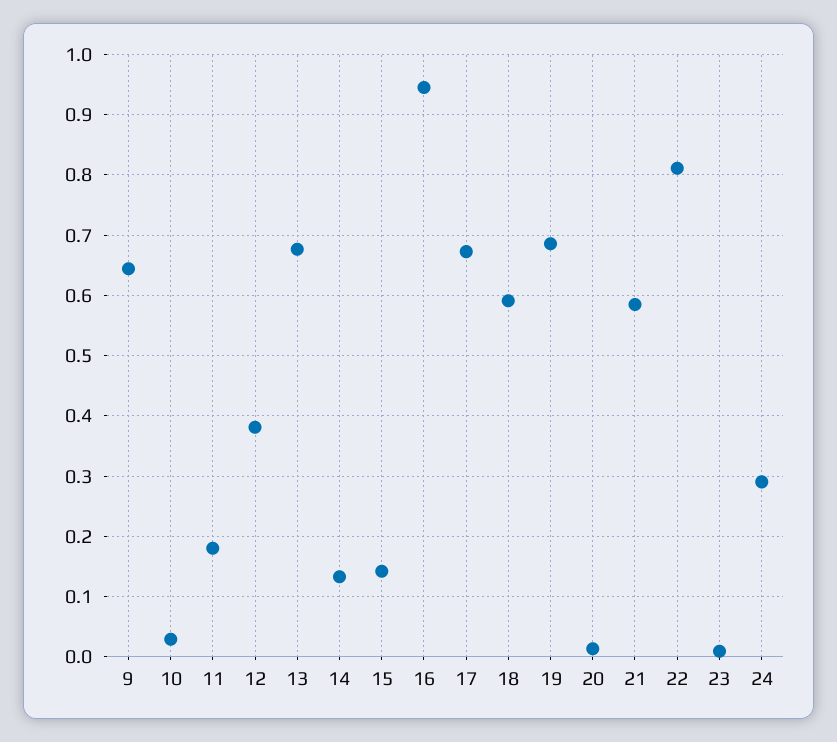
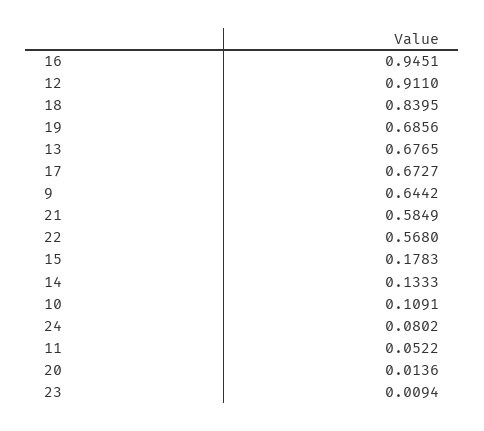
10: 0.03 -> 0.1091
11: 0.18 -> 0.0522
12: 0.38 -> 0.911
15: 0.14 -> 0.1783
18: 0.59 -> 0.8395
22: 0.81 -> 0.568
24: 0.29 -> 0.0802

